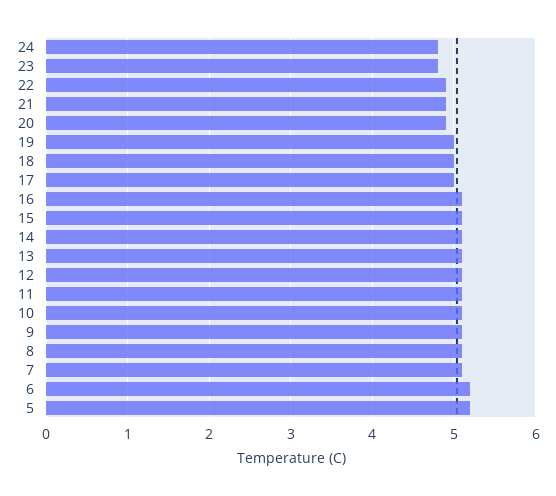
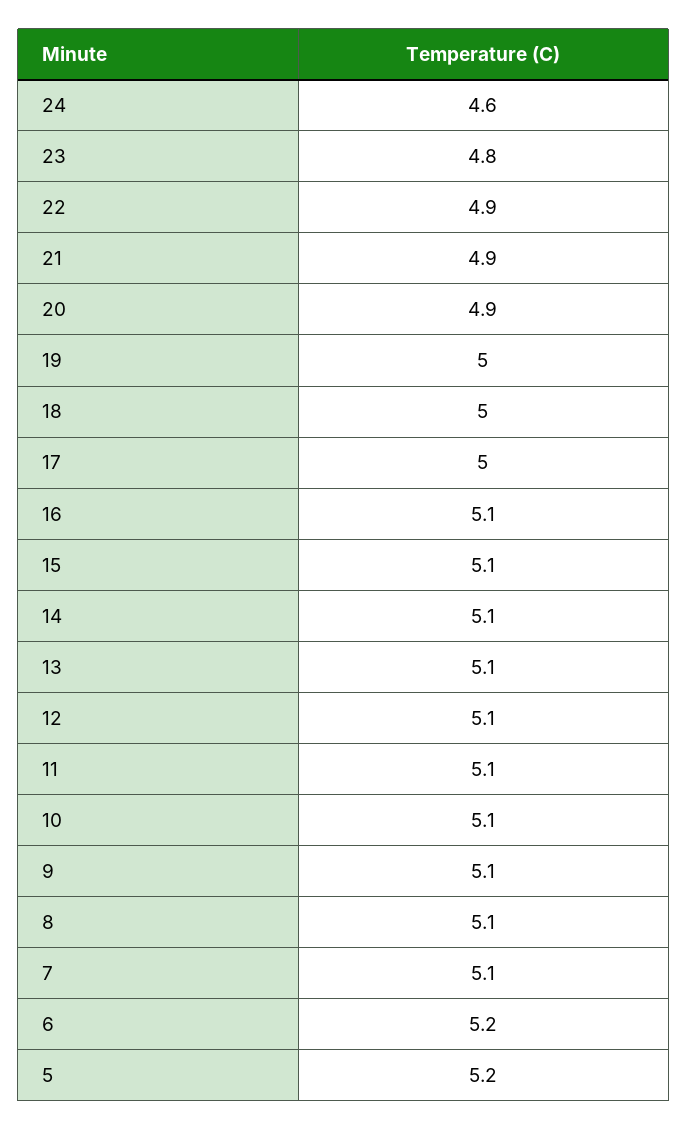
24: 4.8 -> 4.6

